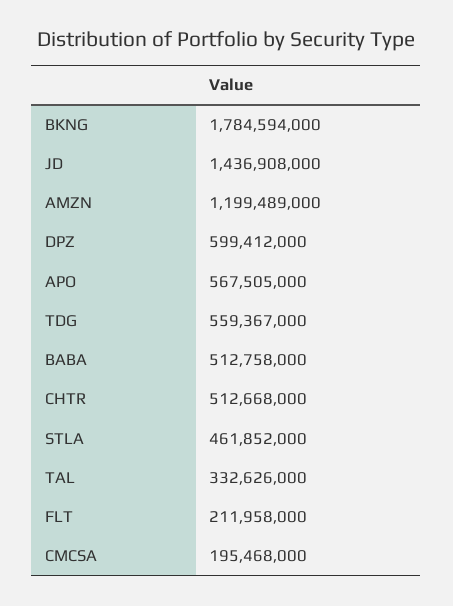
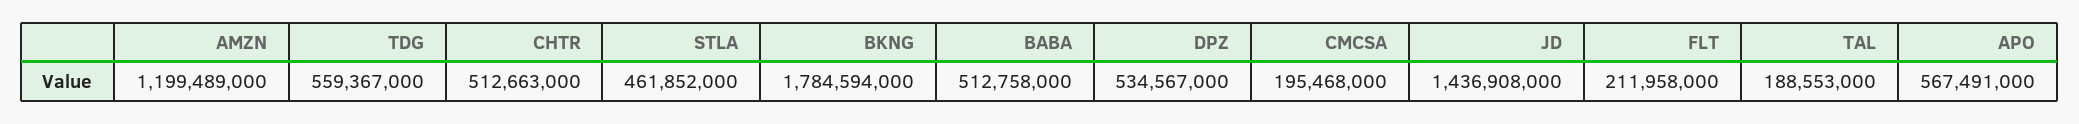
DPZ: 599412000 -> 534567000
APO: 567505000 -> 567491000
CHTR: 512668000 -> 512663000
TAL: 332626000 -> 188553000

